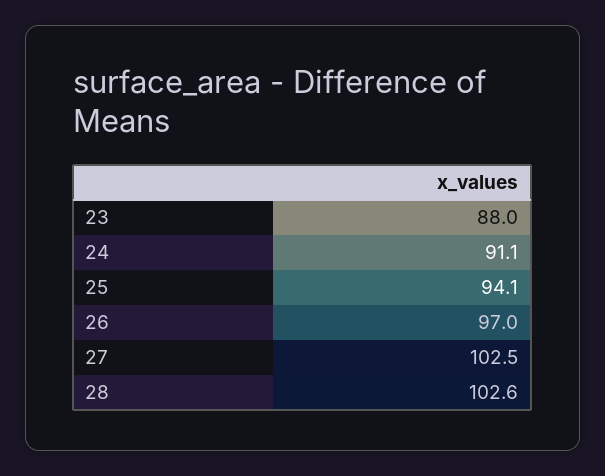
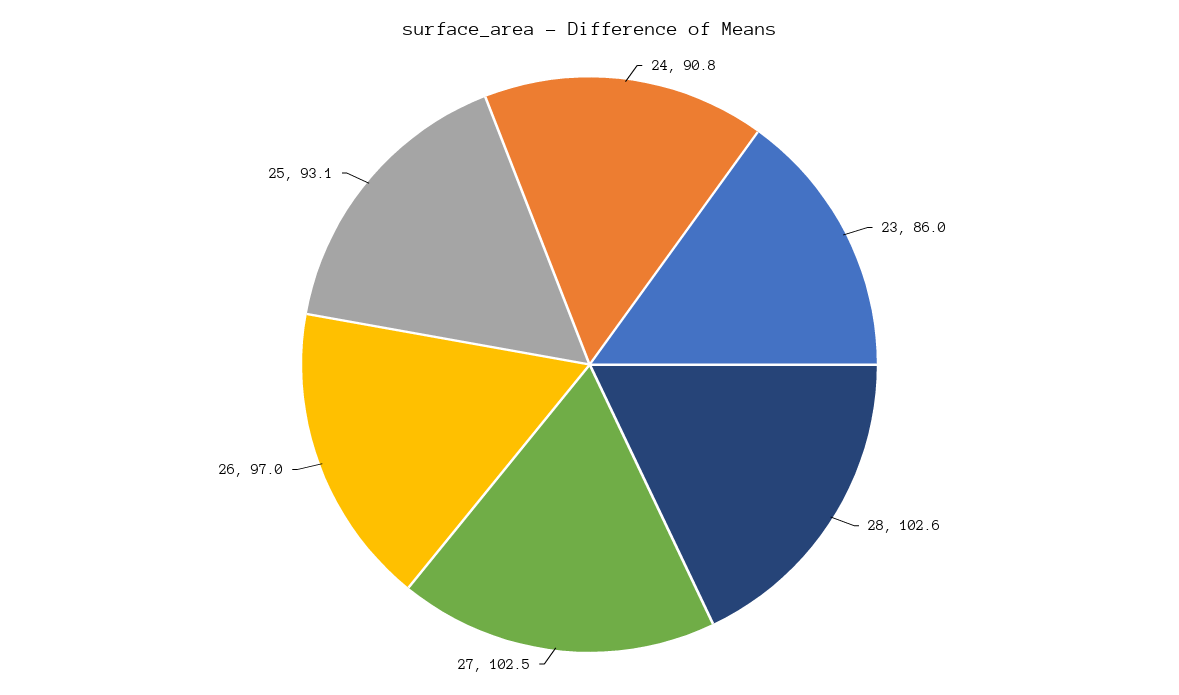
23: 88 -> 86
24: 91.1 -> 90.8
25: 94.1 -> 93.1

